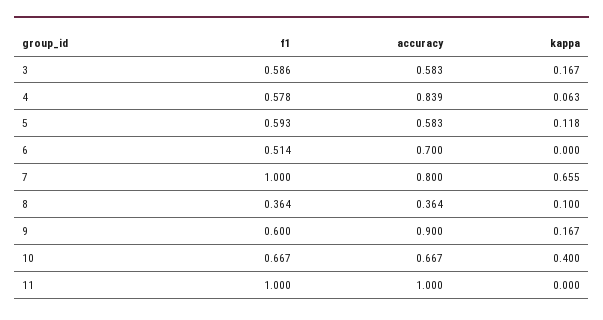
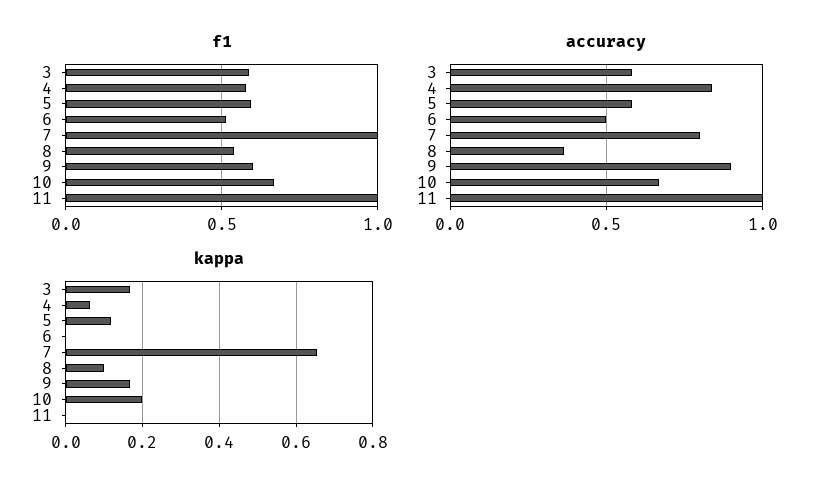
accuracy, 6: 0.7 -> 0.5
f1, 8: 0.364 -> 0.55
kappa, 10: 0.4 -> 0.2

